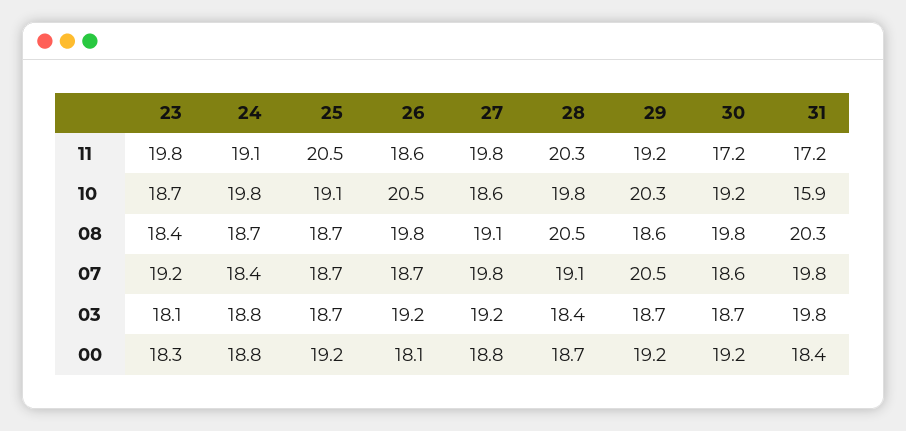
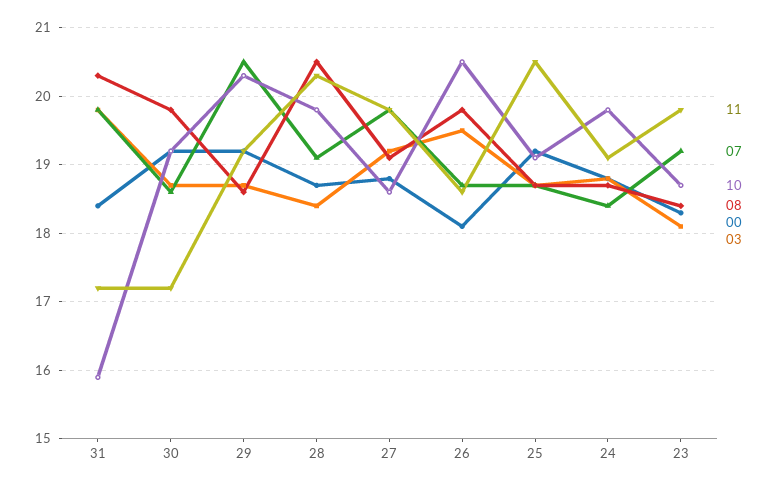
03, 26: 19.2 -> 19.5

